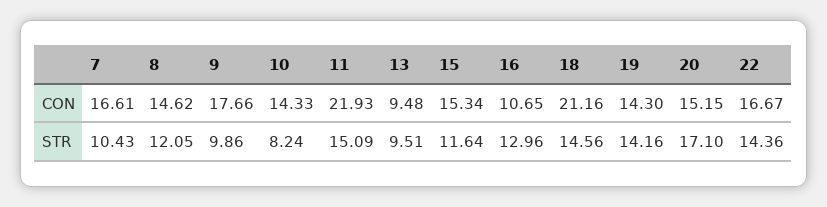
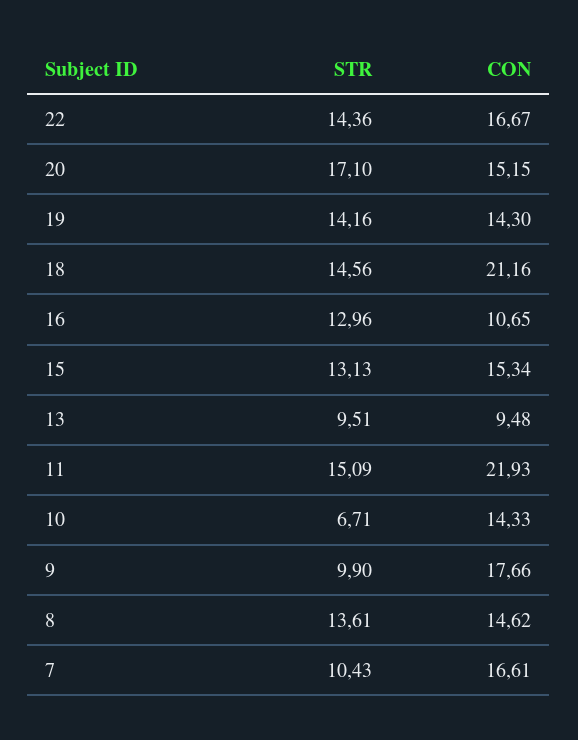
8, STR: 12.05 -> 13.61
9, STR: 9.86 -> 9.9
10, STR: 8.24 -> 6.71
15, STR: 11.64 -> 13.13

